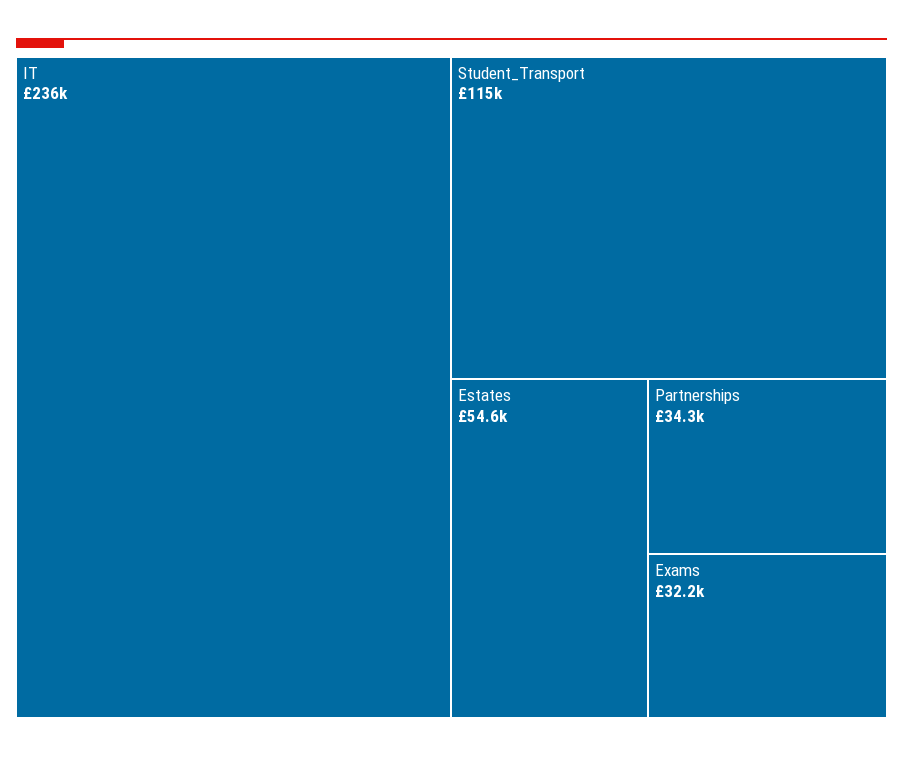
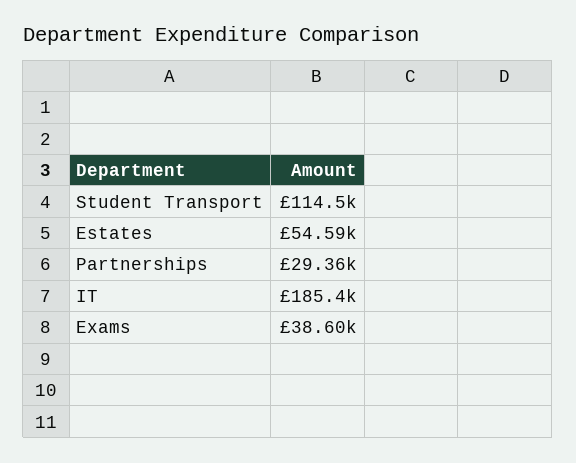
IT: 236000 -> 185400
Partnerships: 34300 -> 29360
Exams: 32200 -> 38600

